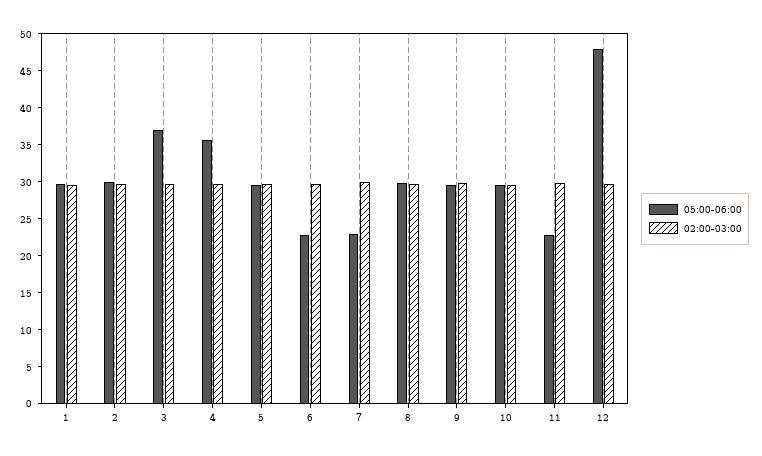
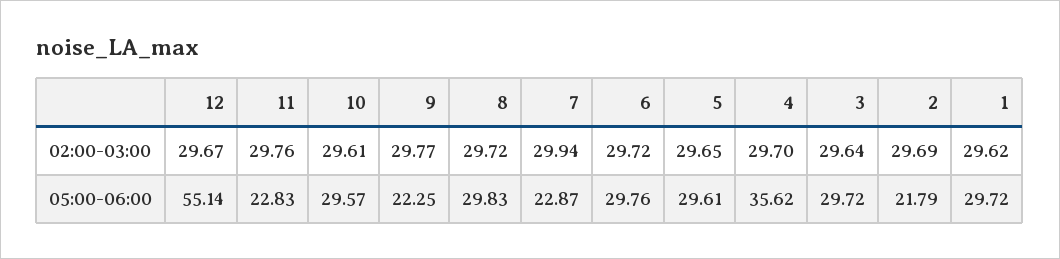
05:00-06:00, 2: 30 -> 21.79
05:00-06:00, 3: 37.5 -> 29.72
05:00-06:00, 6: 22.5 -> 29.76
05:00-06:00, 9: 30 -> 22.25
05:00-06:00, 12: 47.5 -> 55.14

